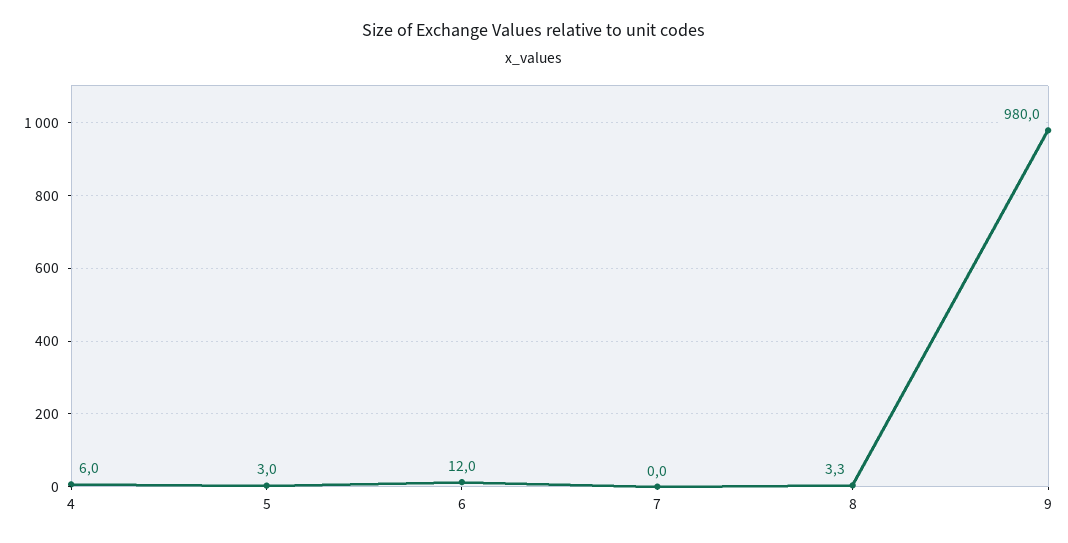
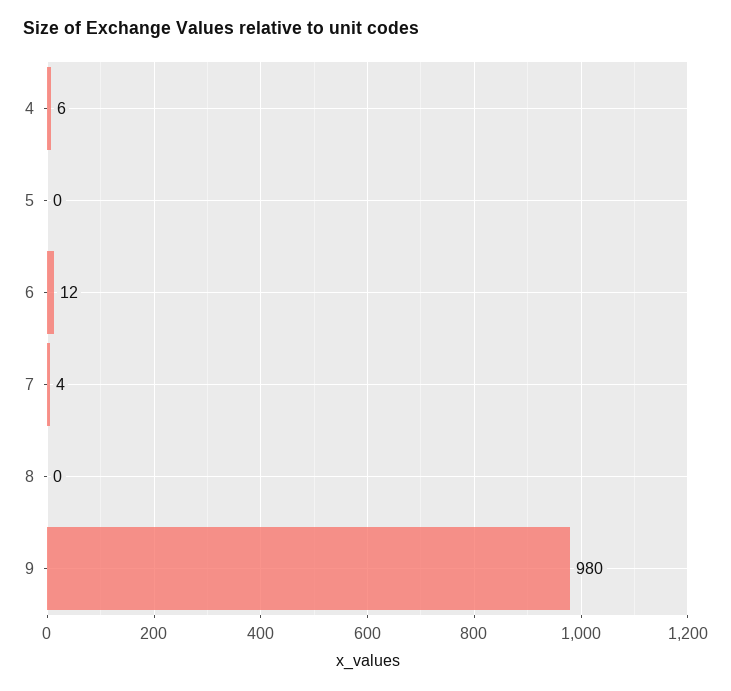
5: 3 -> 0
7: 0 -> 4
8: 3.3 -> 0

